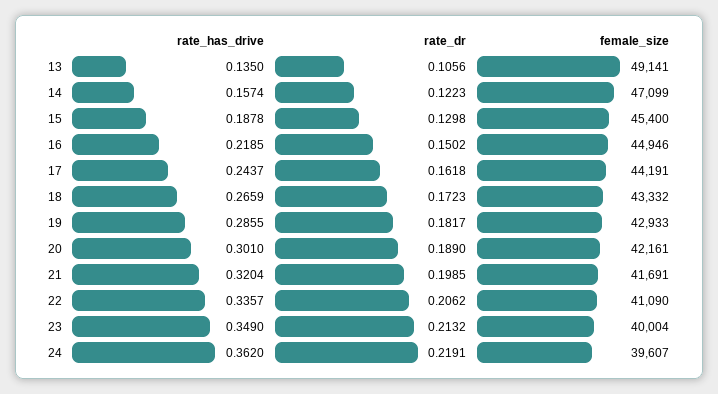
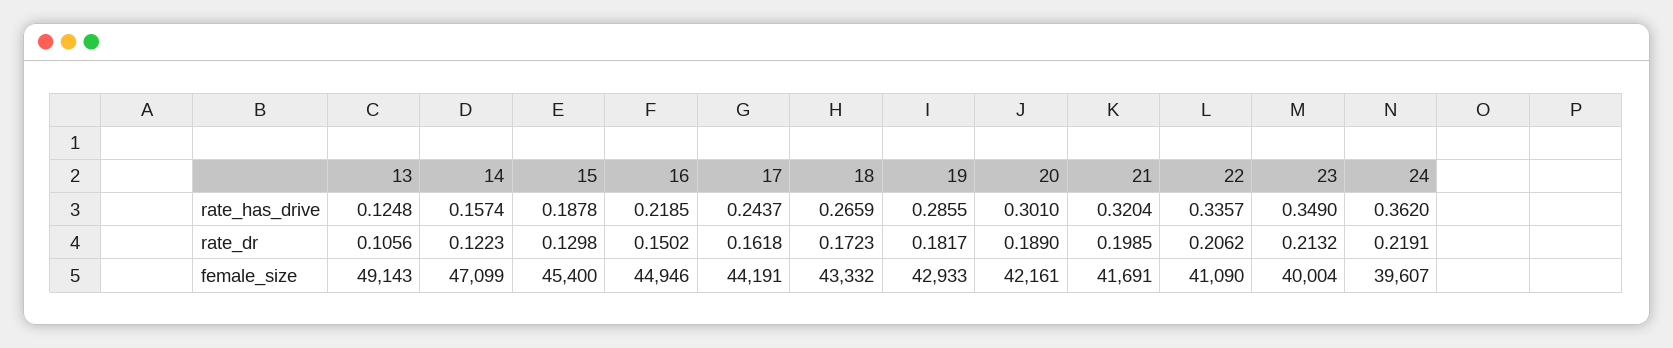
rate_has_drive, 13: 0.135 -> 0.1248
female_size, 13: 49141 -> 49143

